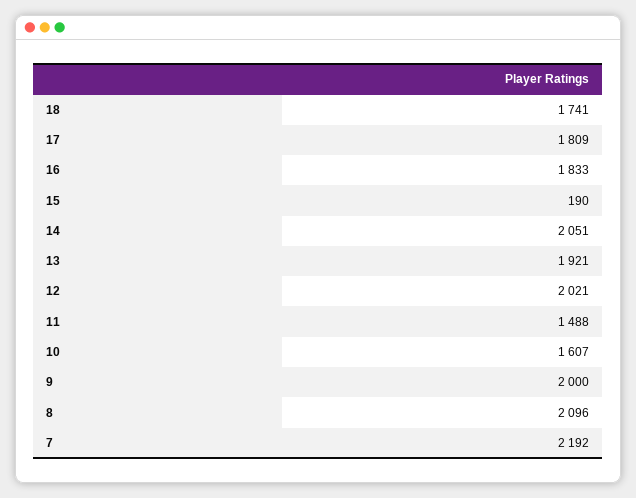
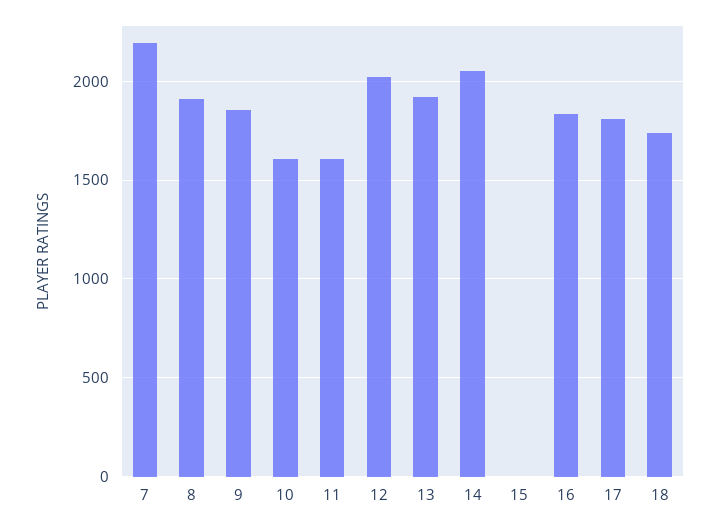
15: 190 -> 0
11: 1488 -> 1600
9: 2000 -> 1850
8: 2096 -> 1900

